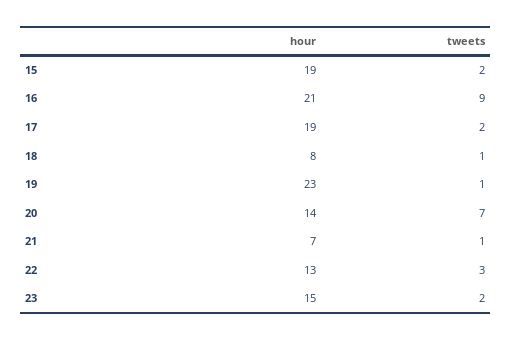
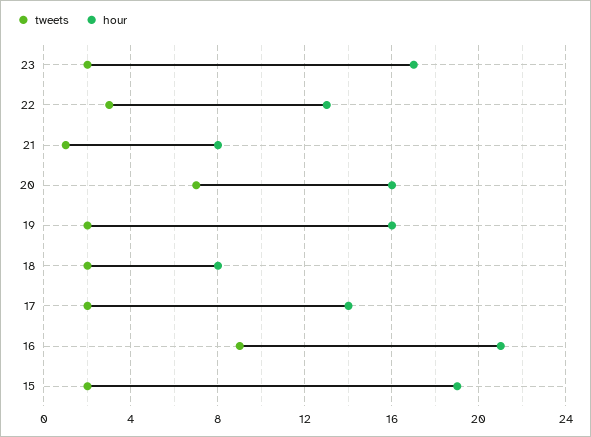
hour, 17: 19 -> 14
tweets, 18: 1 -> 2
hour, 19: 23 -> 16
tweets, 19: 1 -> 2
hour, 20: 14 -> 16
hour, 21: 7 -> 8
hour, 23: 15 -> 17

